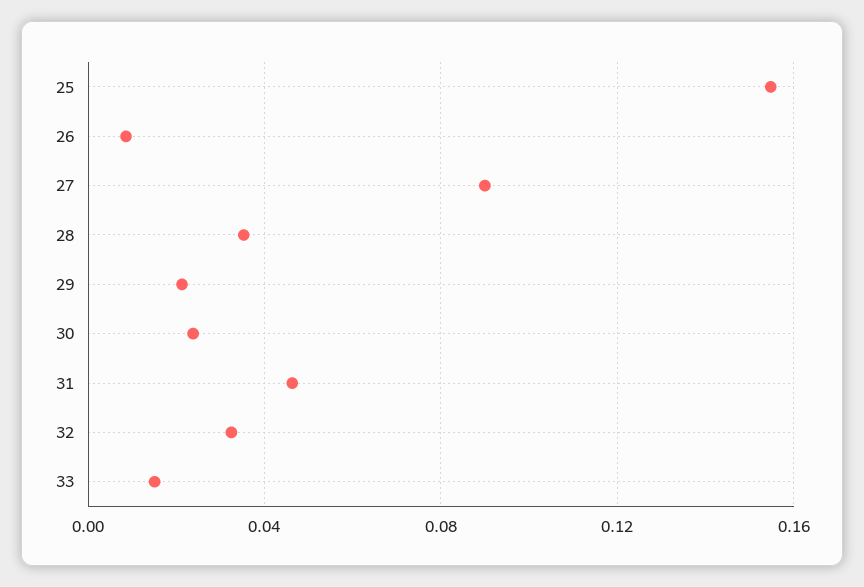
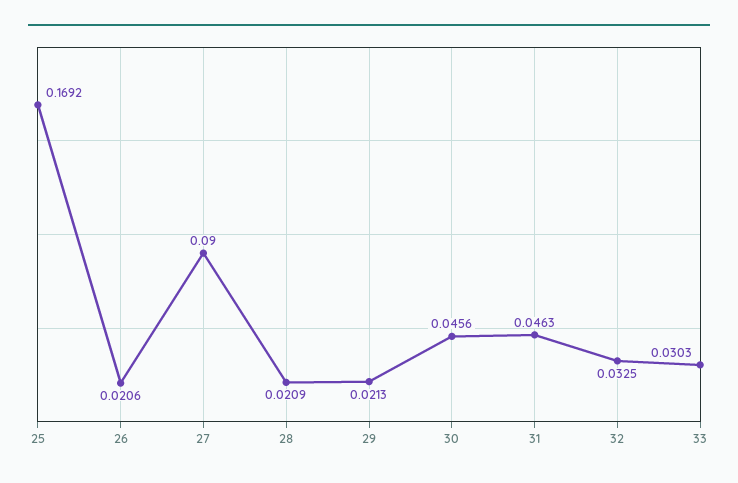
25: 0.155 -> 0.1692
26: 0.01 -> 0.0206
28: 0.035 -> 0.0209
30: 0.025 -> 0.0456
33: 0.015 -> 0.0303

